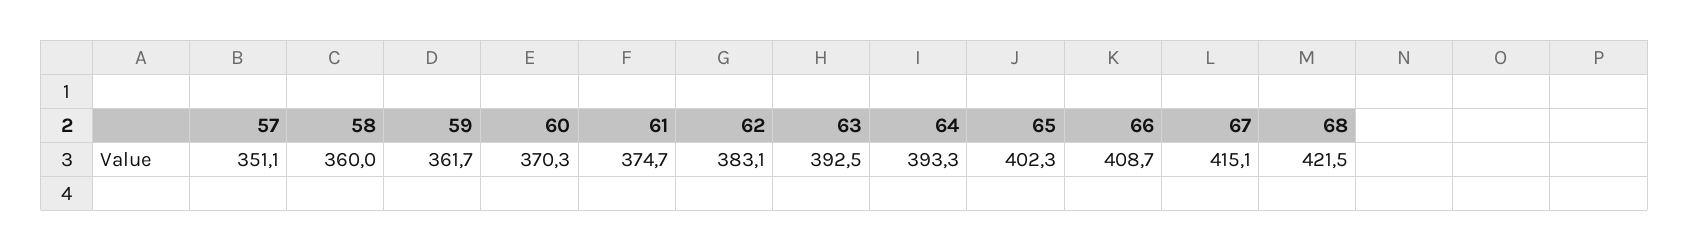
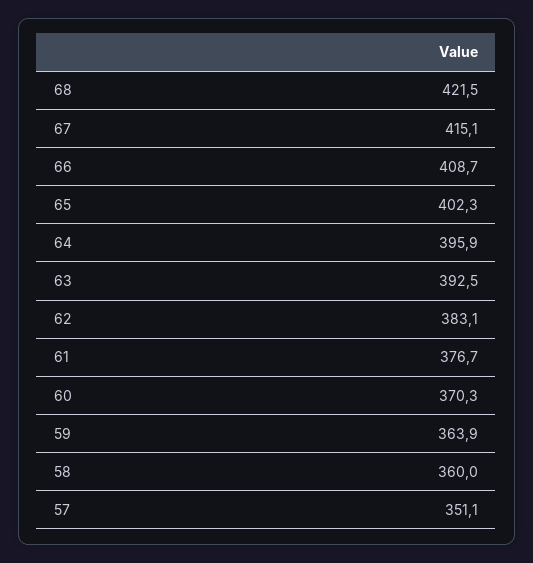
59: 361.7 -> 363.9
61: 374.7 -> 376.7
64: 393.3 -> 395.9

